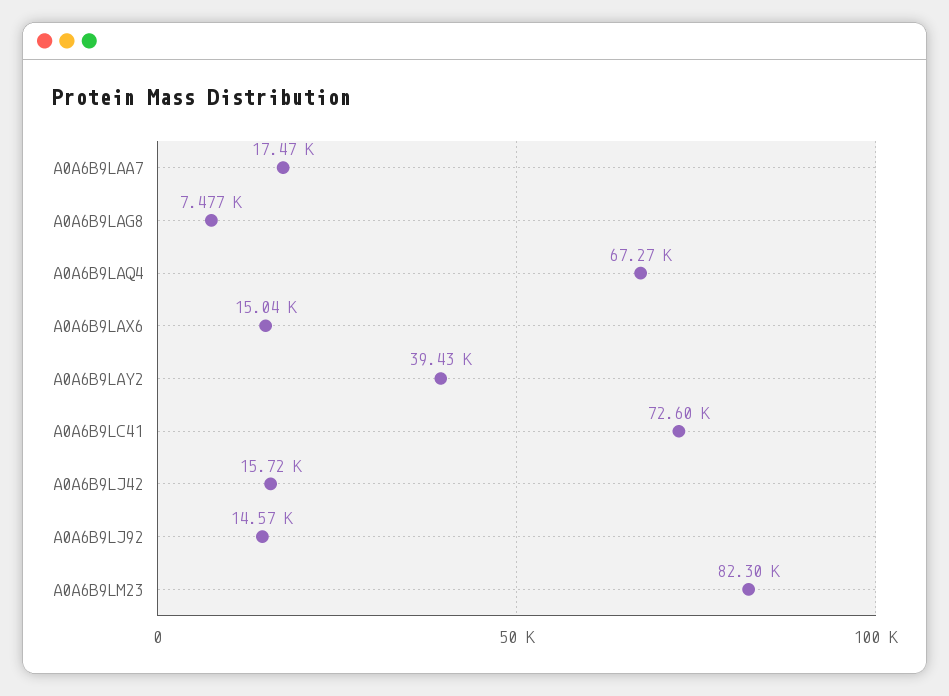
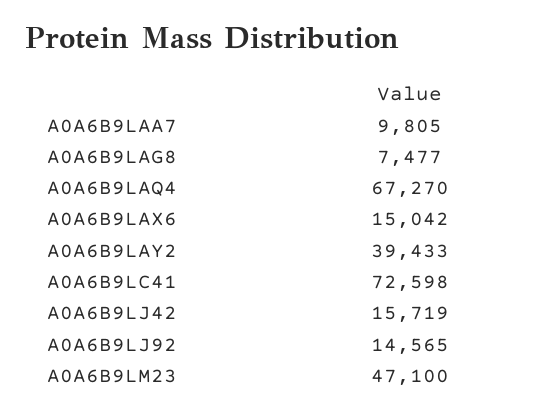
A0A6B9LAA7: 17470 -> 9805
A0A6B9LM23: 82300 -> 47100

